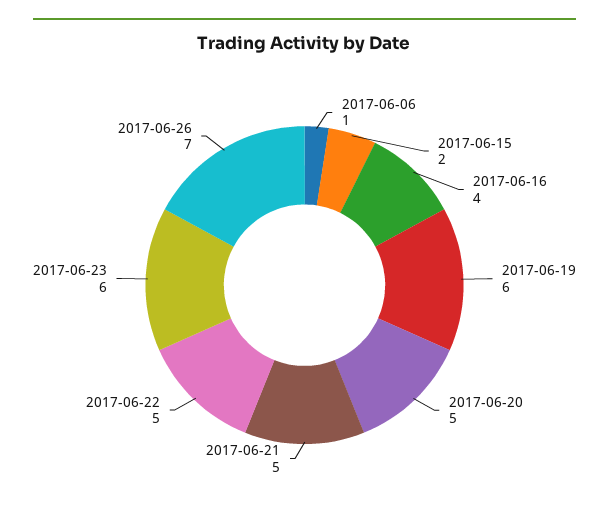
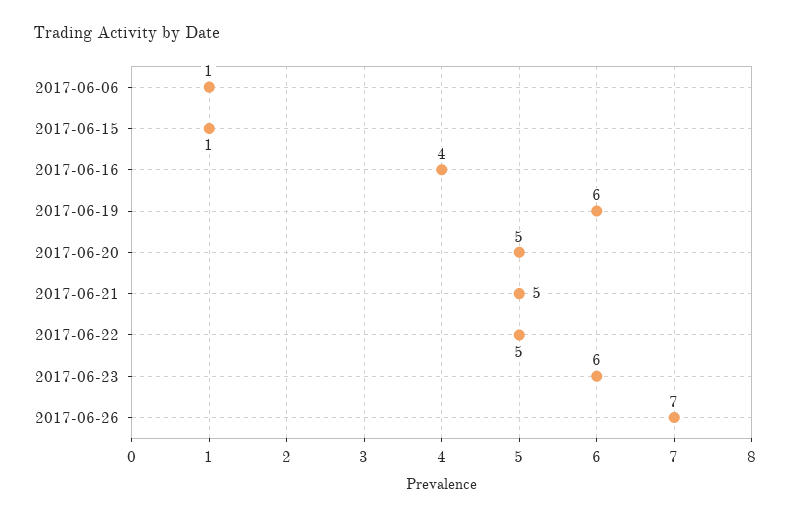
2017-06-15: 2 -> 1

